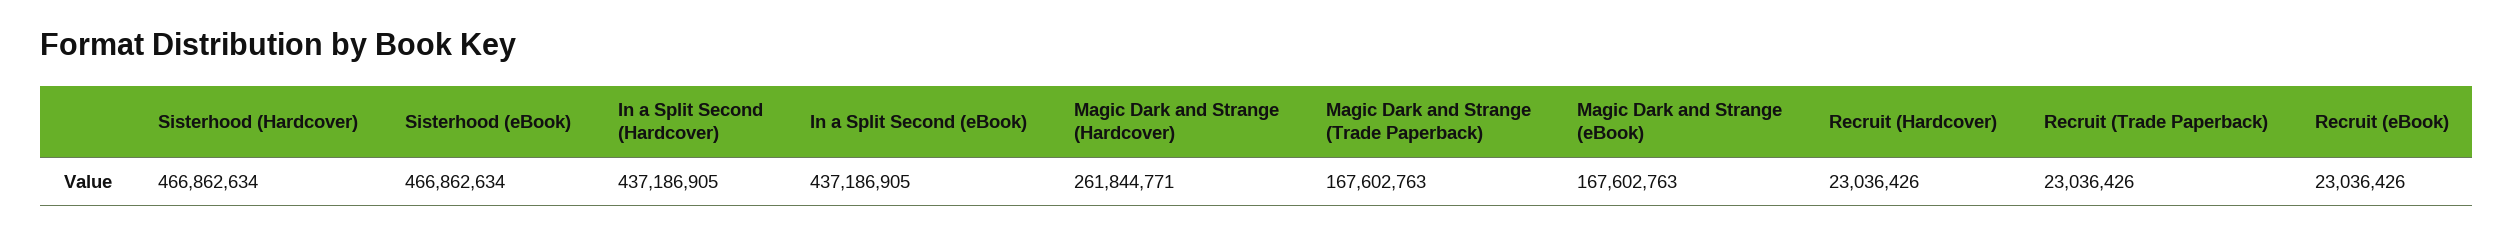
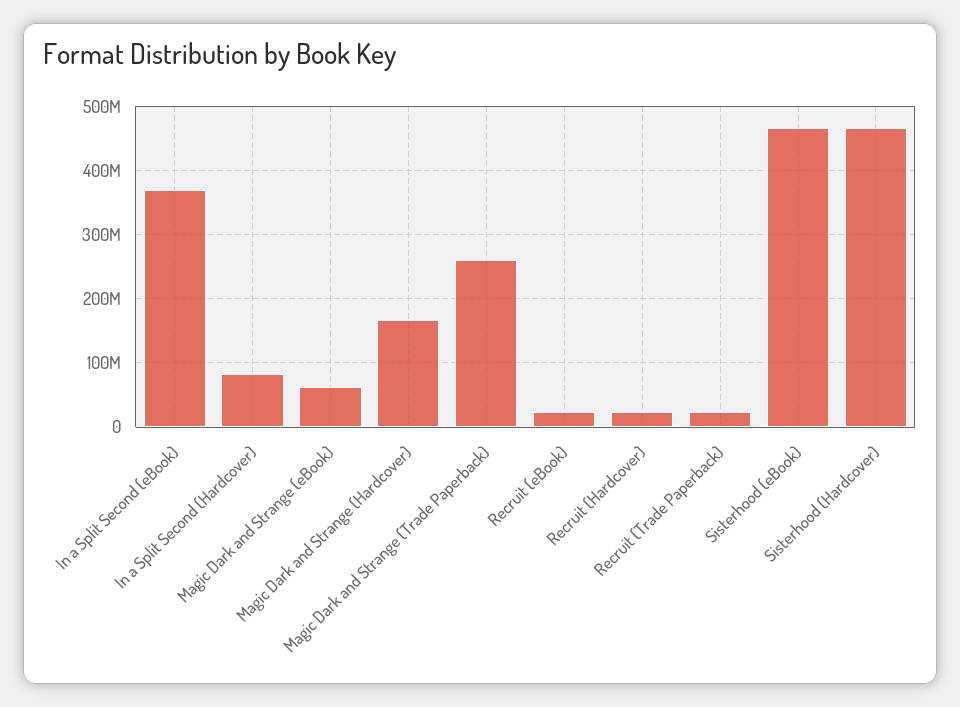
In a Split Second (Hardcover): 437186905 -> 80000000
In a Split Second (eBook): 437186905 -> 370000000
Magic Dark and Strange (Hardcover): 261844771 -> 170000000
Magic Dark and Strange (Trade Paperback): 167602763 -> 260000000
Magic Dark and Strange (eBook): 167602763 -> 60000000

